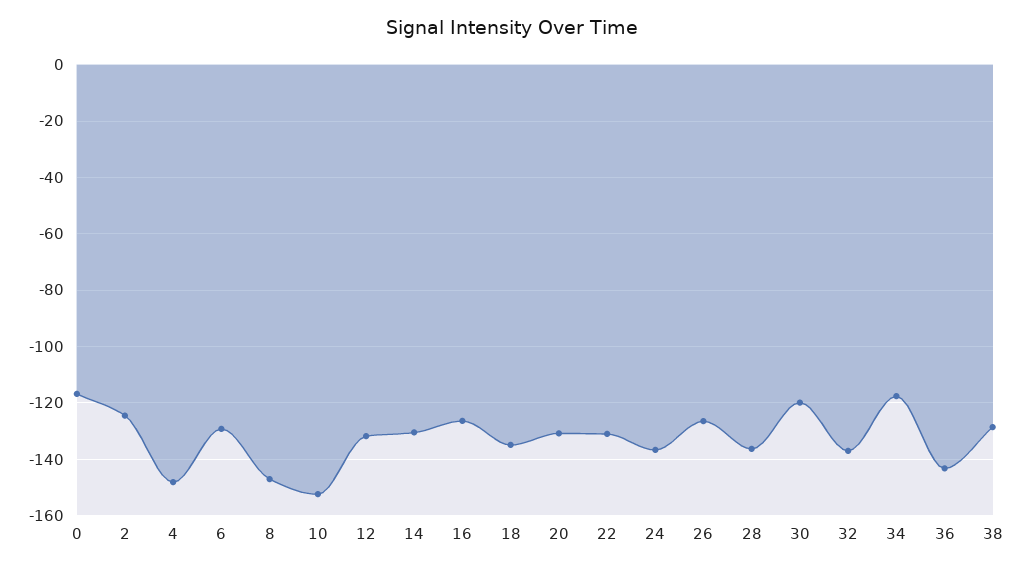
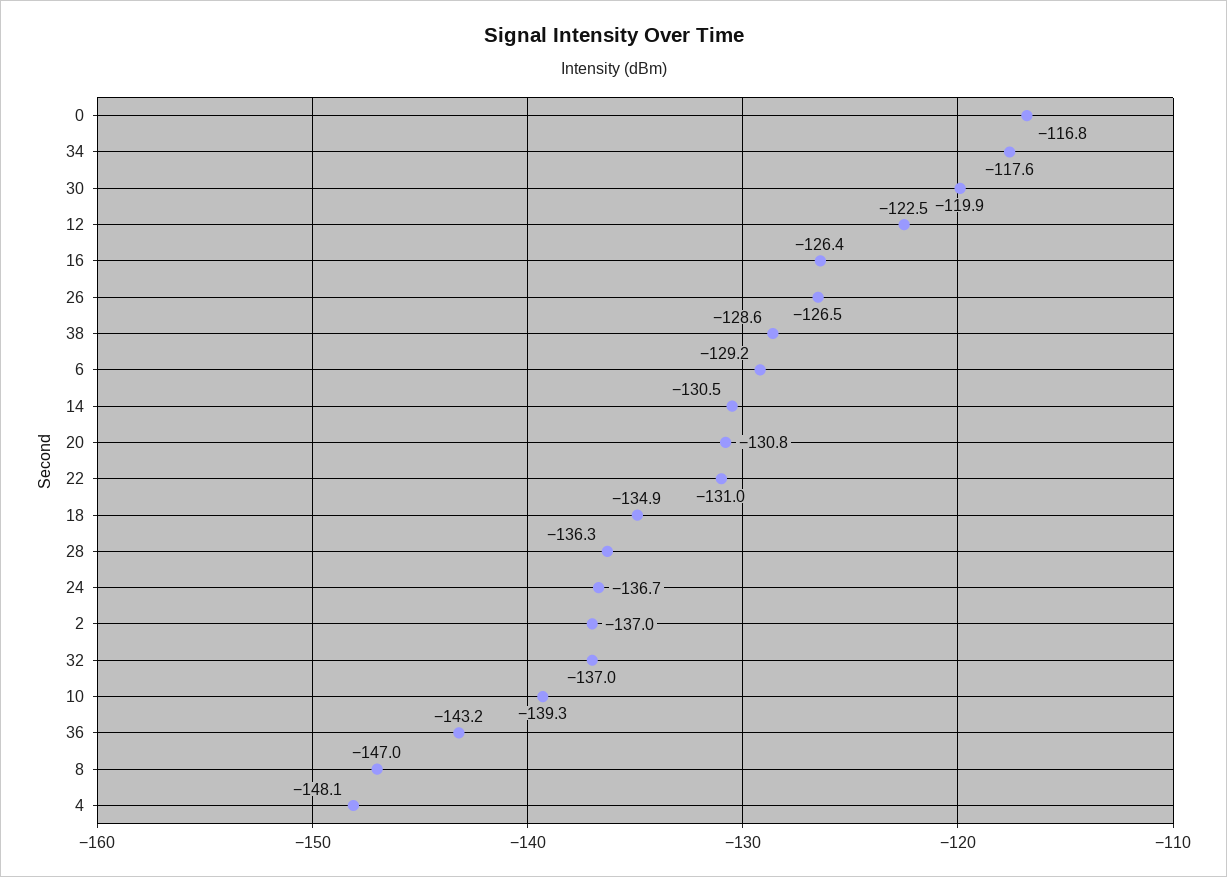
2: -125 -> -137
10: -152.5 -> -139.3
12: -132.5 -> -122.5

